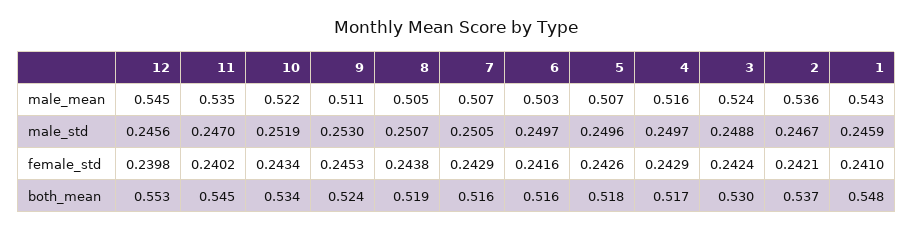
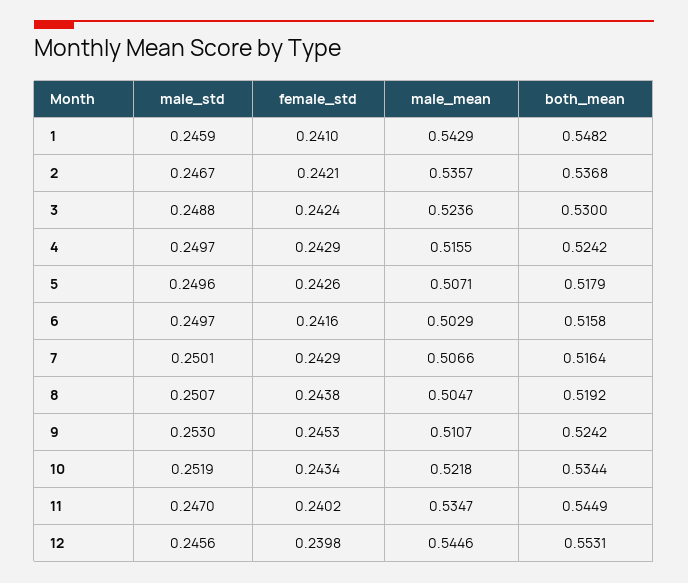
7, male_std: 0.2505 -> 0.2501
4, both_mean: 0.517 -> 0.5242

